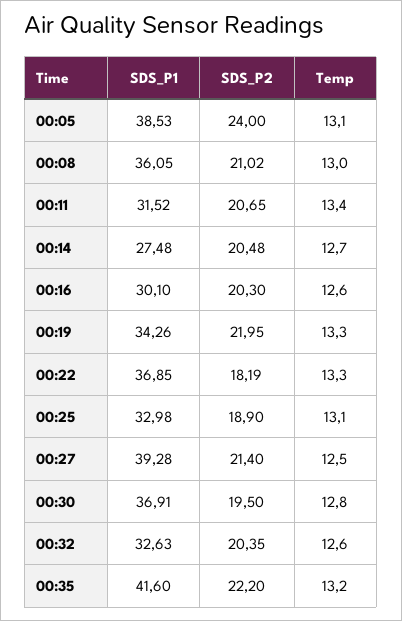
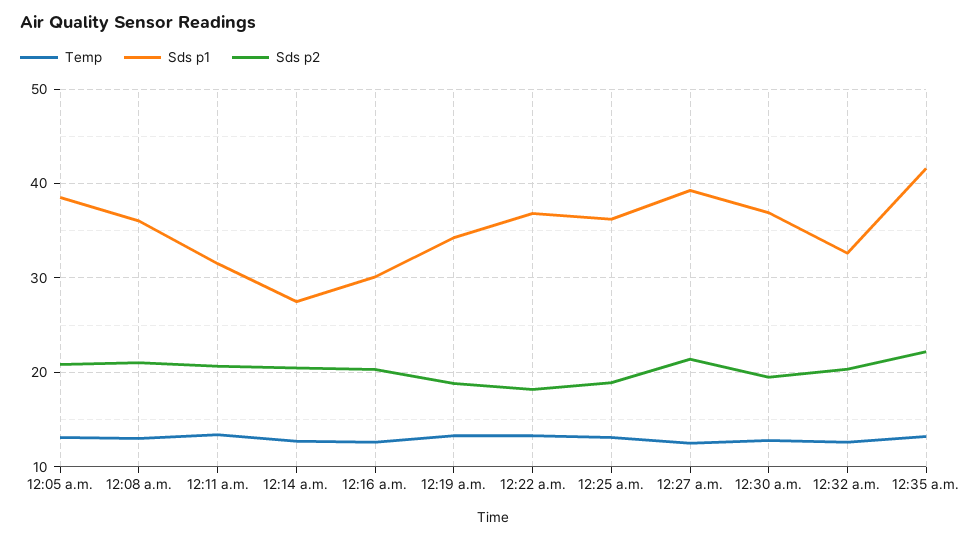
SDS_P2, 00:05: 24 -> 21
SDS_P2, 00:19: 21.95 -> 19
SDS_P1, 00:25: 32.98 -> 36

